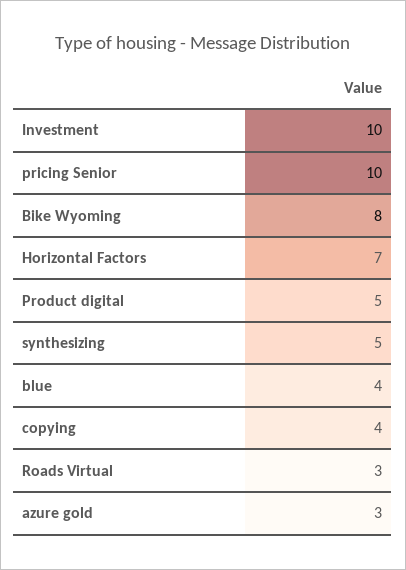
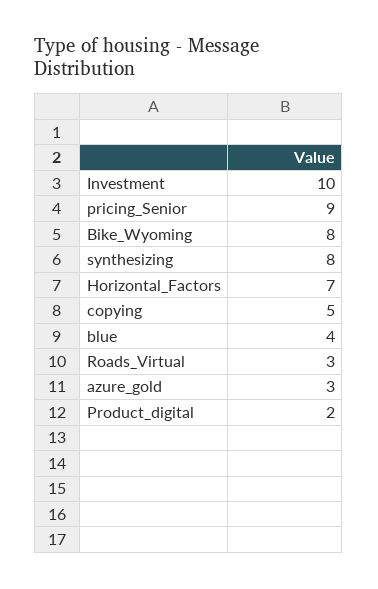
pricing Senior: 10 -> 9
Product digital: 5 -> 2
synthesizing: 5 -> 8
copying: 4 -> 5

